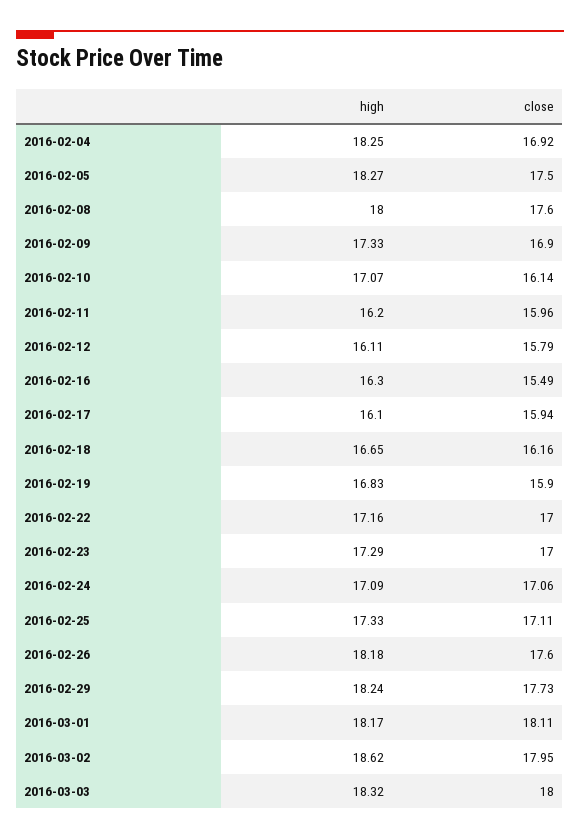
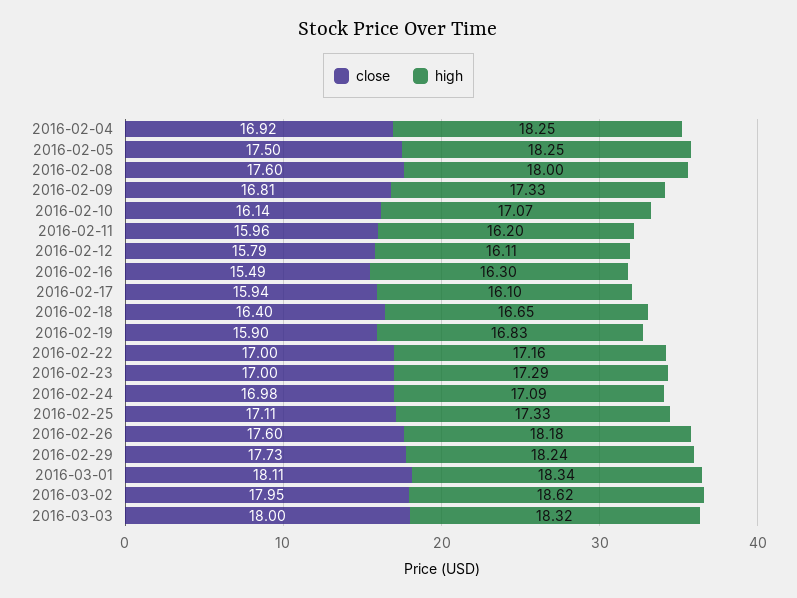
high, 2016-02-05: 18.27 -> 18.25
close, 2016-02-09: 16.9 -> 16.81
close, 2016-02-18: 16.16 -> 16.4
close, 2016-02-24: 17.06 -> 16.98
high, 2016-03-01: 18.17 -> 18.34

